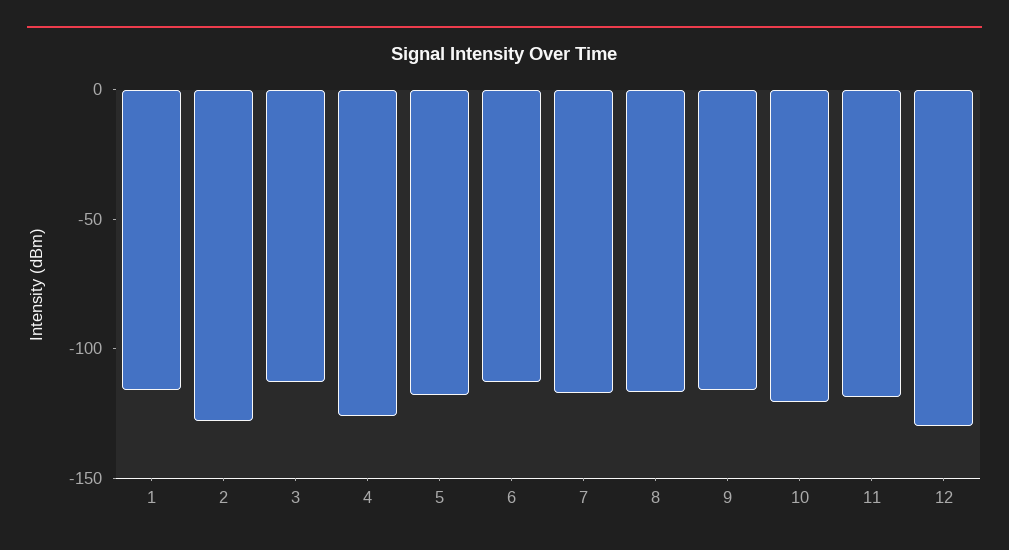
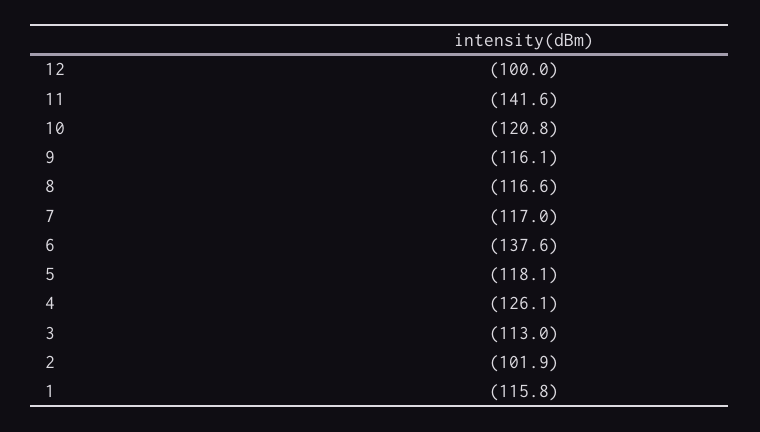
2: -130 -> -101.9
6: -110 -> -137.6
11: -120 -> -141.6
12: -130 -> -100

